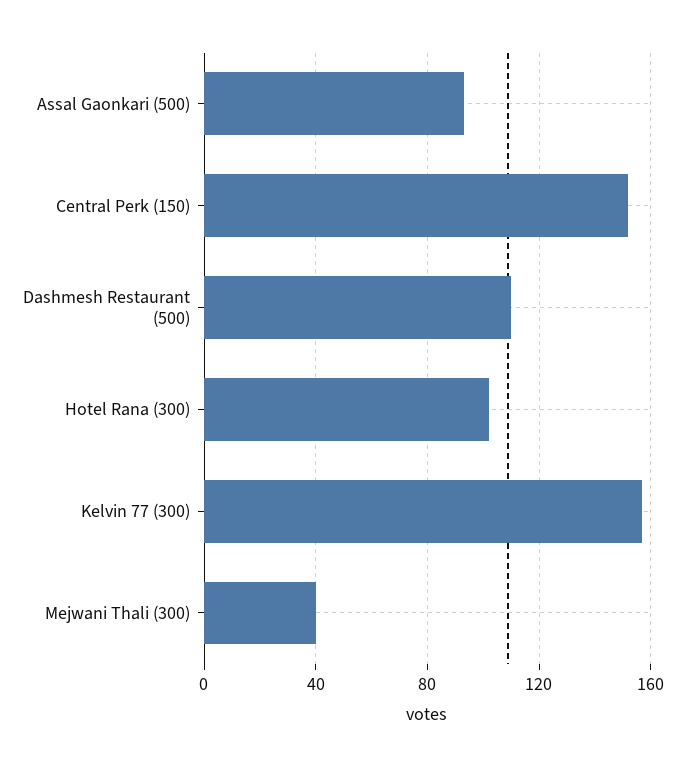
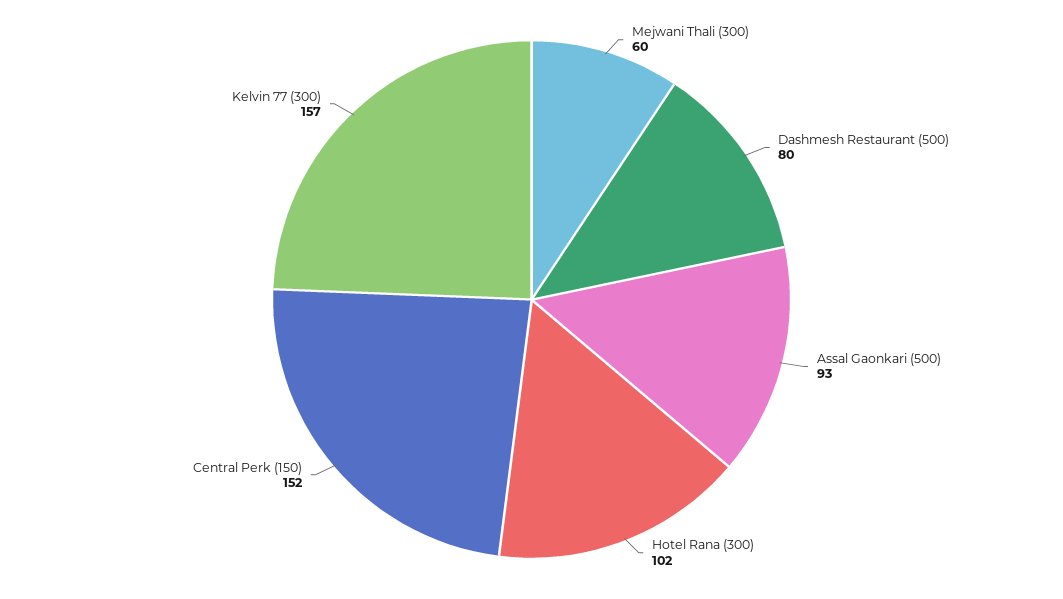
Dashmesh Restaurant (500): 110 -> 80
Mejwani Thali (300): 40 -> 60

